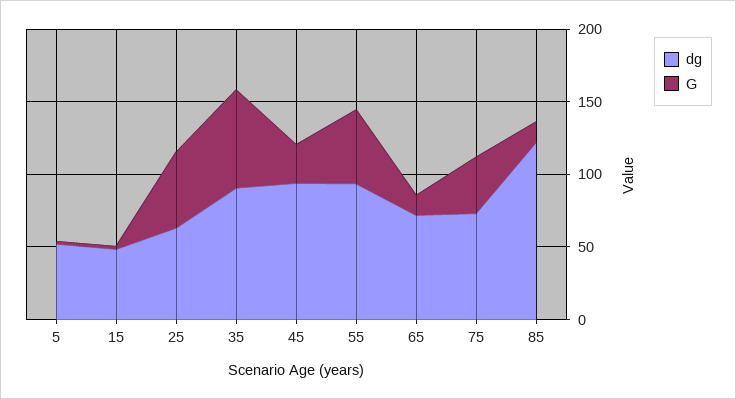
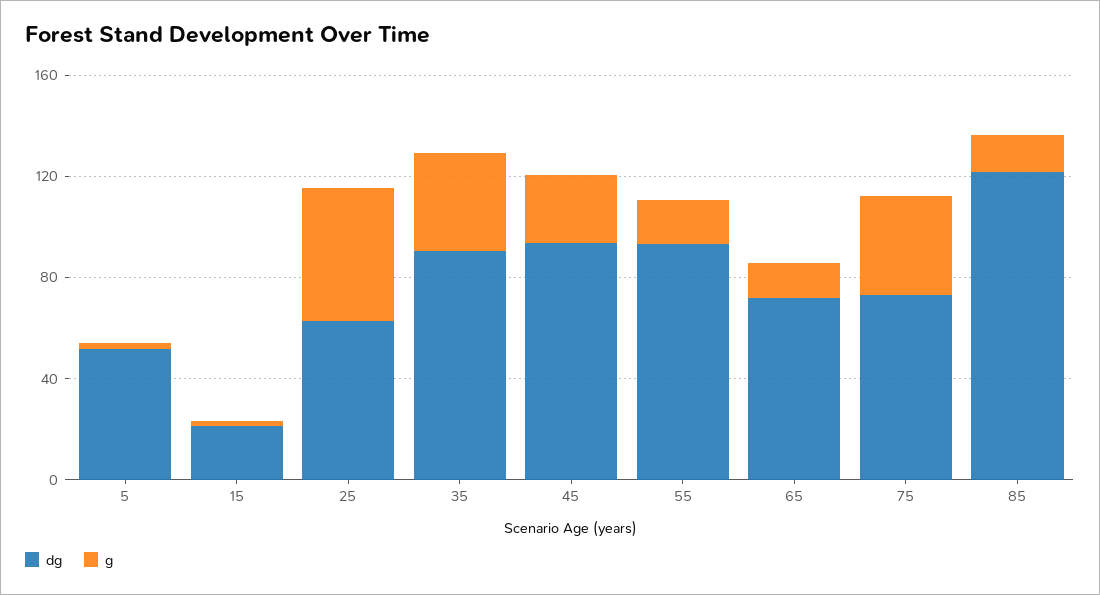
dg, 15: 50 -> 20
G, 35: 70 -> 40
G, 55: 50 -> 20

